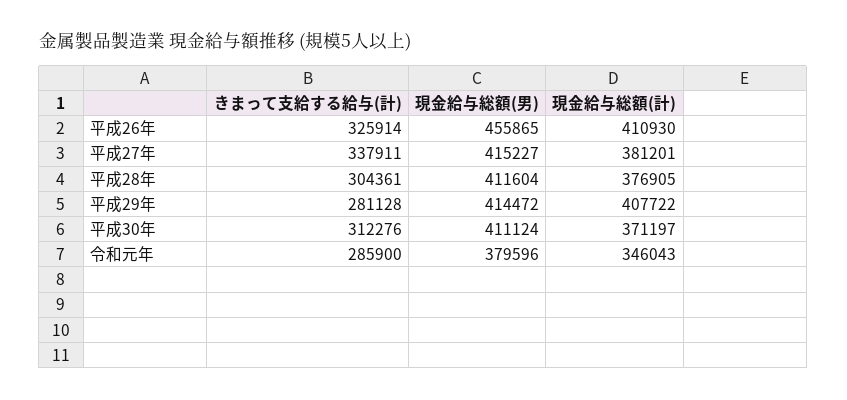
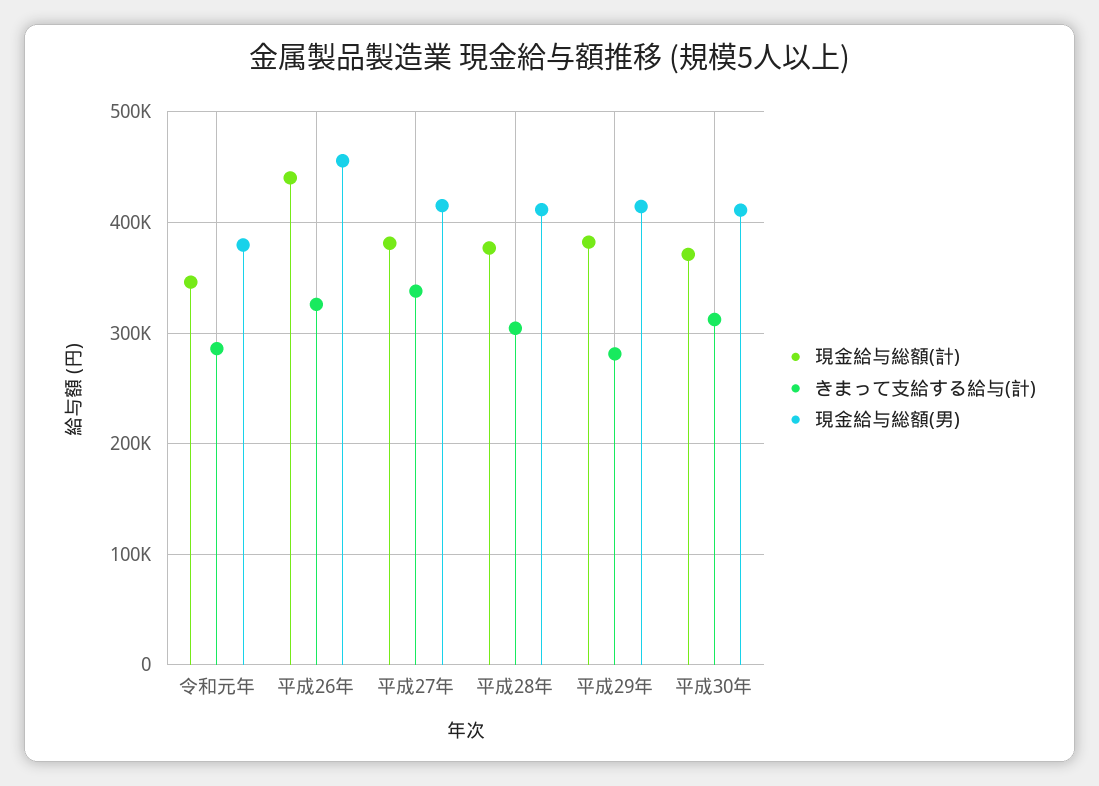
現金給与総額(計), 平成26年: 410930 -> 440000
現金給与総額(計), 平成29年: 407722 -> 380000

